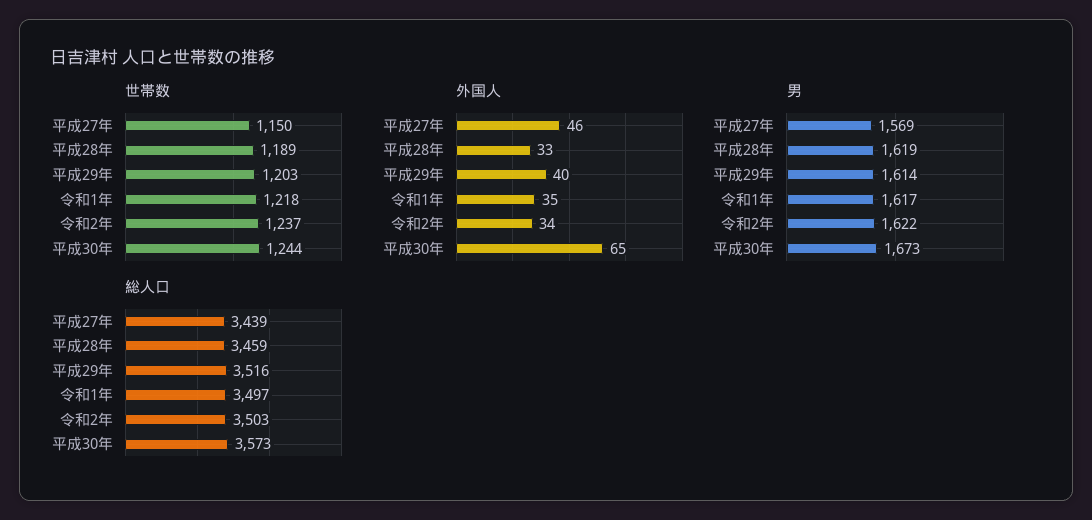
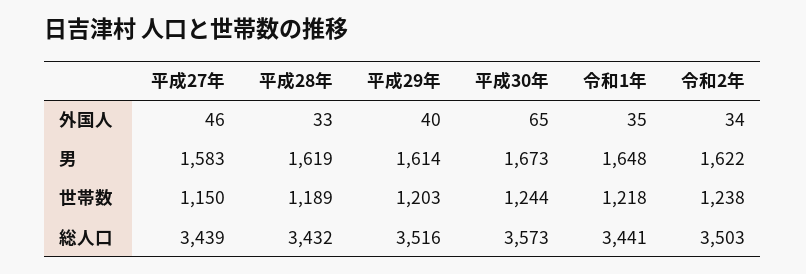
世帯数, 令和2年: 1237 -> 1238
男, 平成27年: 1569 -> 1583
男, 令和1年: 1617 -> 1648
総人口, 平成28年: 3459 -> 3432
総人口, 令和1年: 3497 -> 3441

